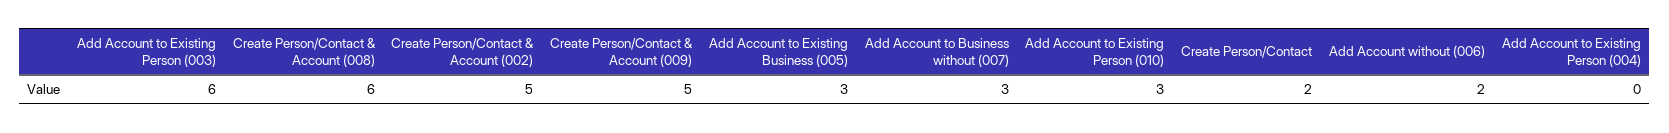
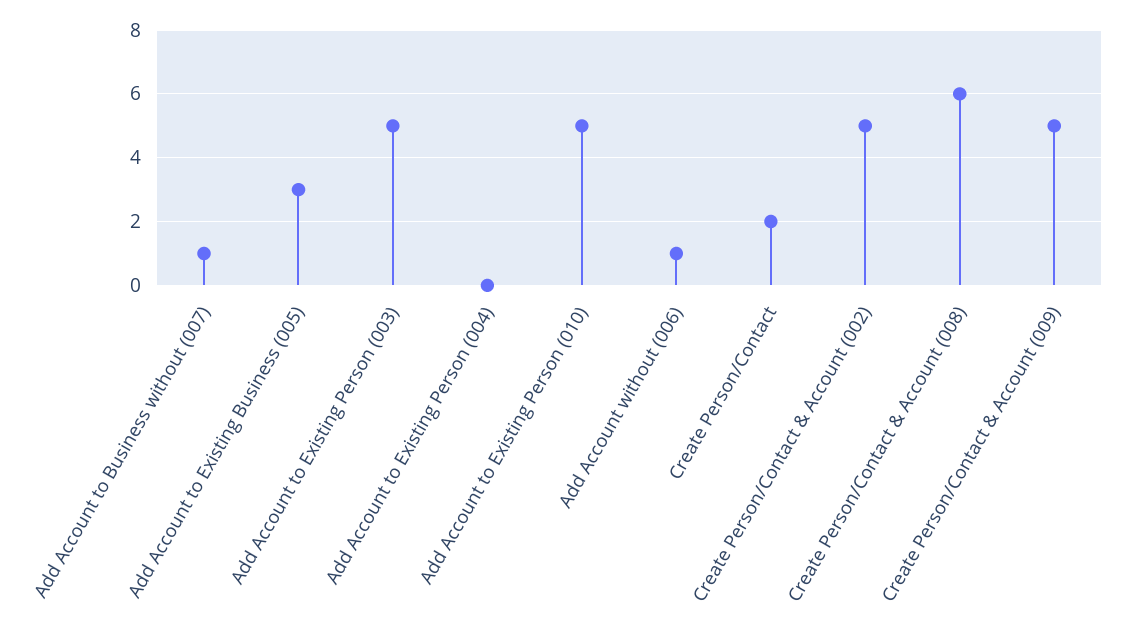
Add Account to Existing Person (003): 6 -> 5
Add Account to Business without (007): 3 -> 1
Add Account to Existing Person (010): 3 -> 5
Add Account without (006): 2 -> 1

